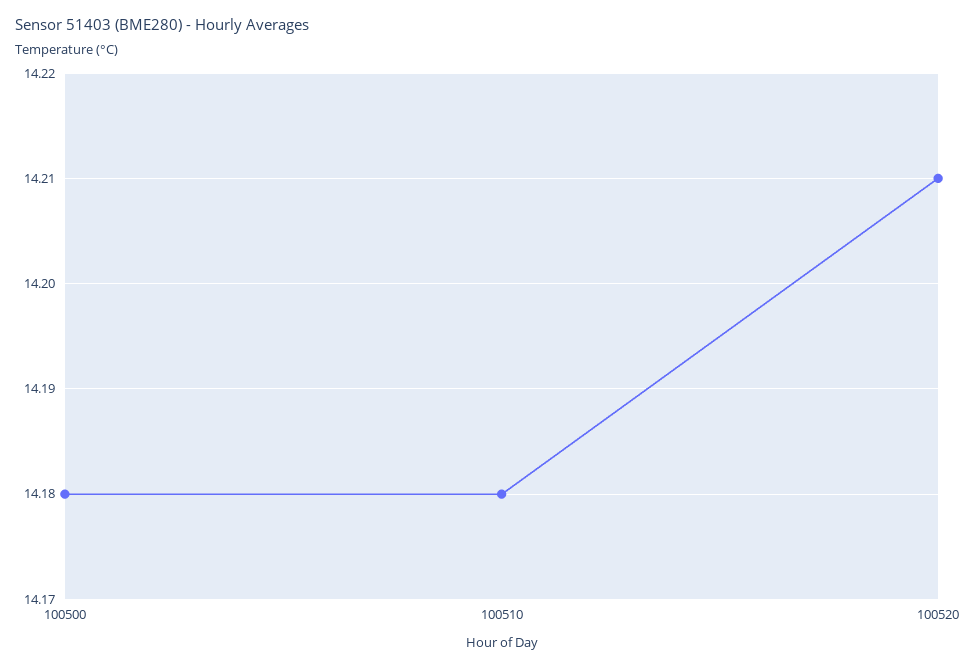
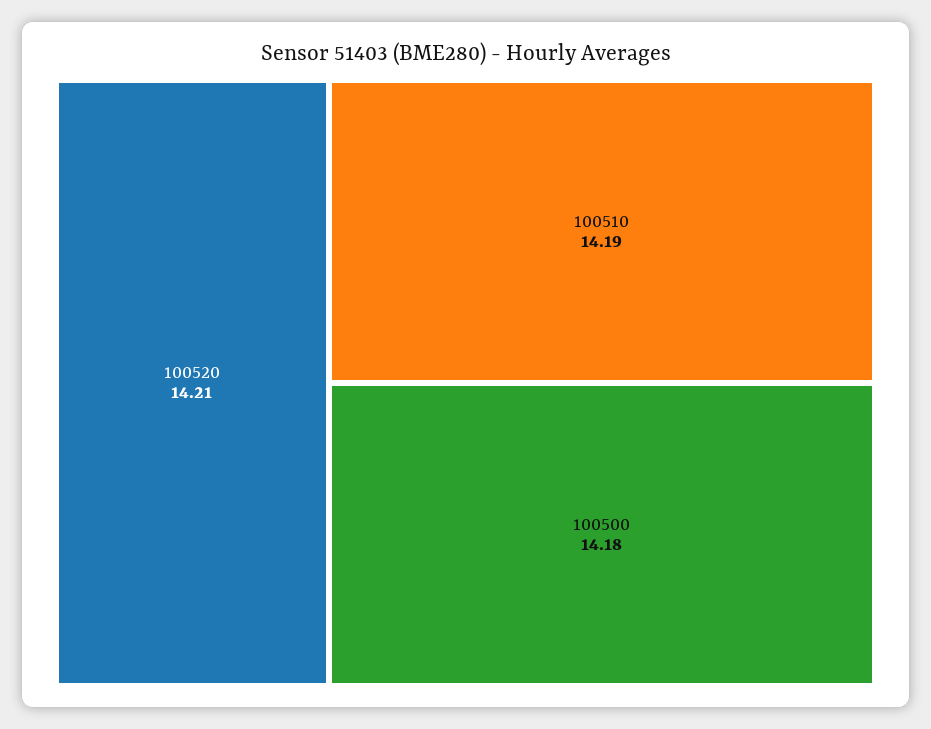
100510: 14.18 -> 14.19

